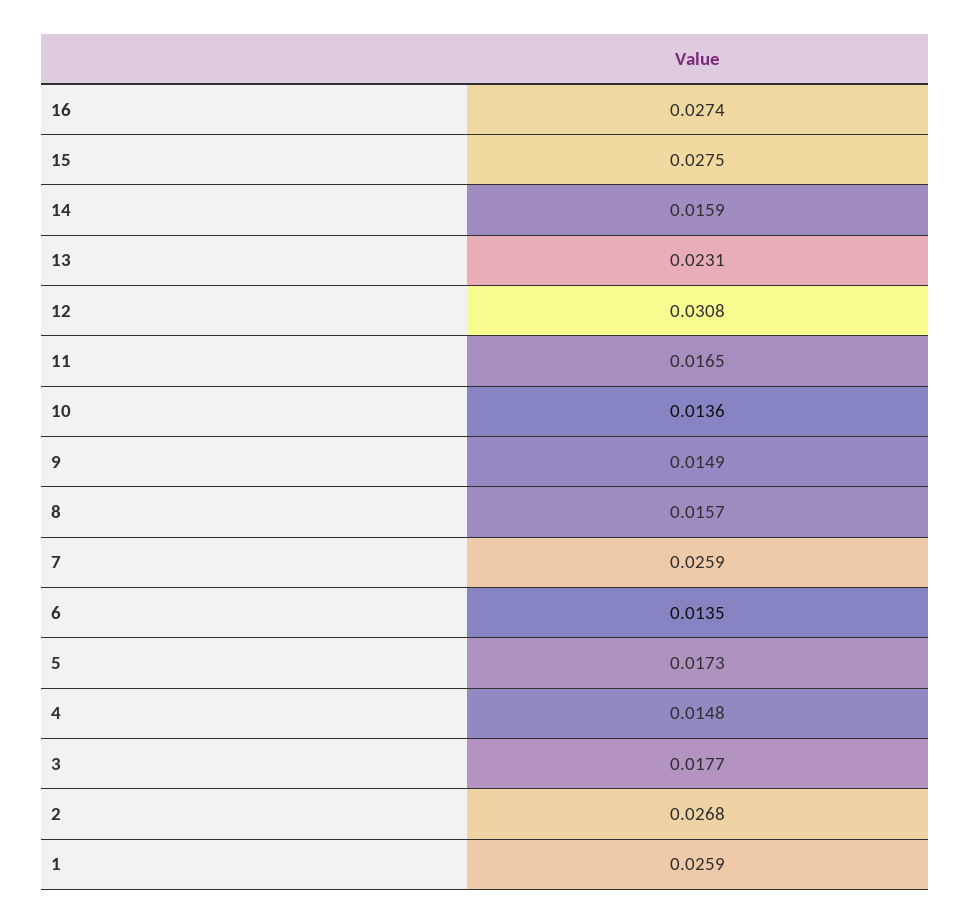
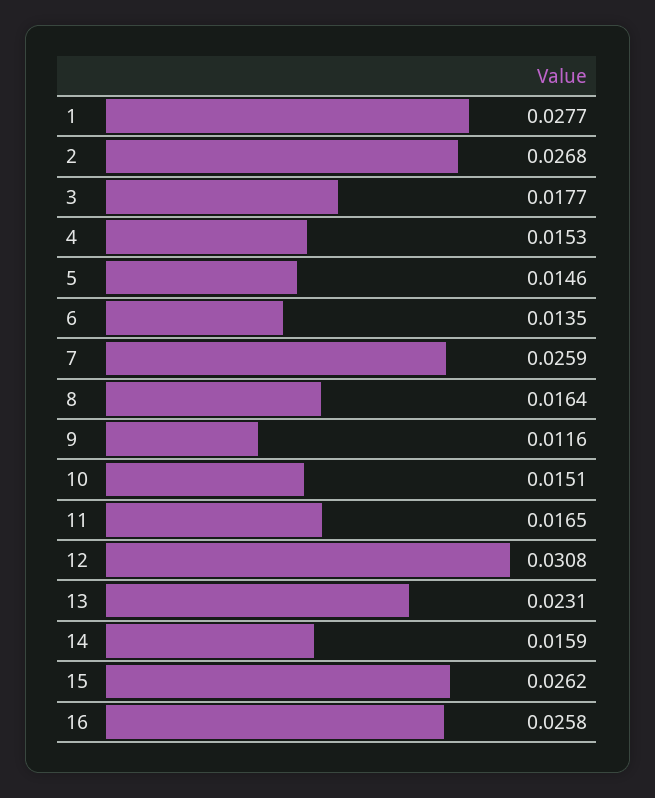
16: 0.0274 -> 0.0258
15: 0.0275 -> 0.0262
10: 0.0136 -> 0.0151
9: 0.0149 -> 0.0116
8: 0.0157 -> 0.0164
5: 0.0173 -> 0.0146
4: 0.0148 -> 0.0153
1: 0.0259 -> 0.0277

